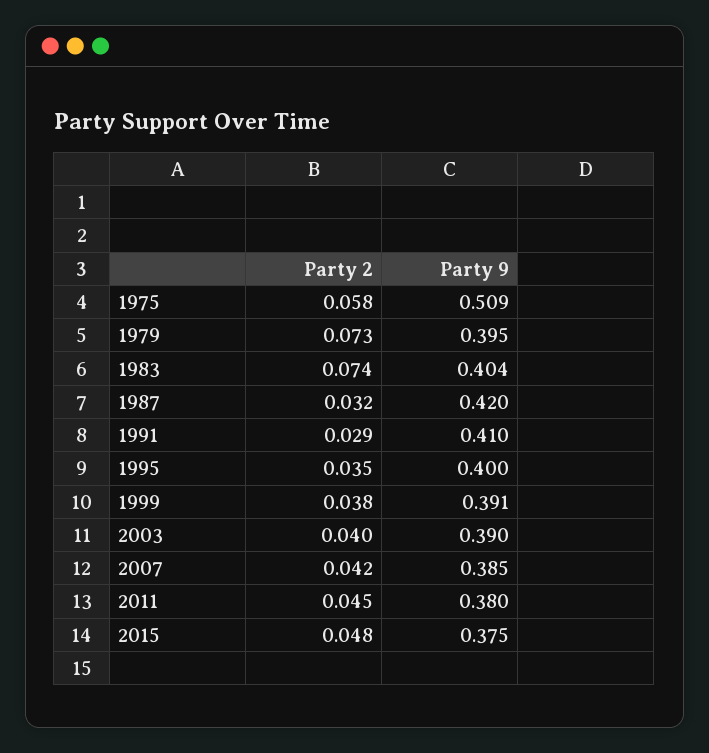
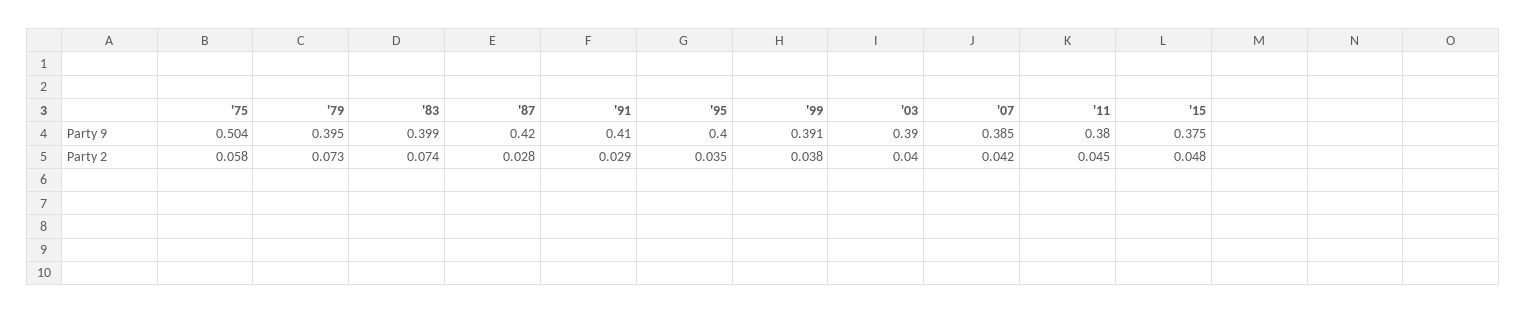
Party 9, 1975: 0.509 -> 0.504
Party 9, 1983: 0.404 -> 0.399
Party 2, 1987: 0.032 -> 0.028

